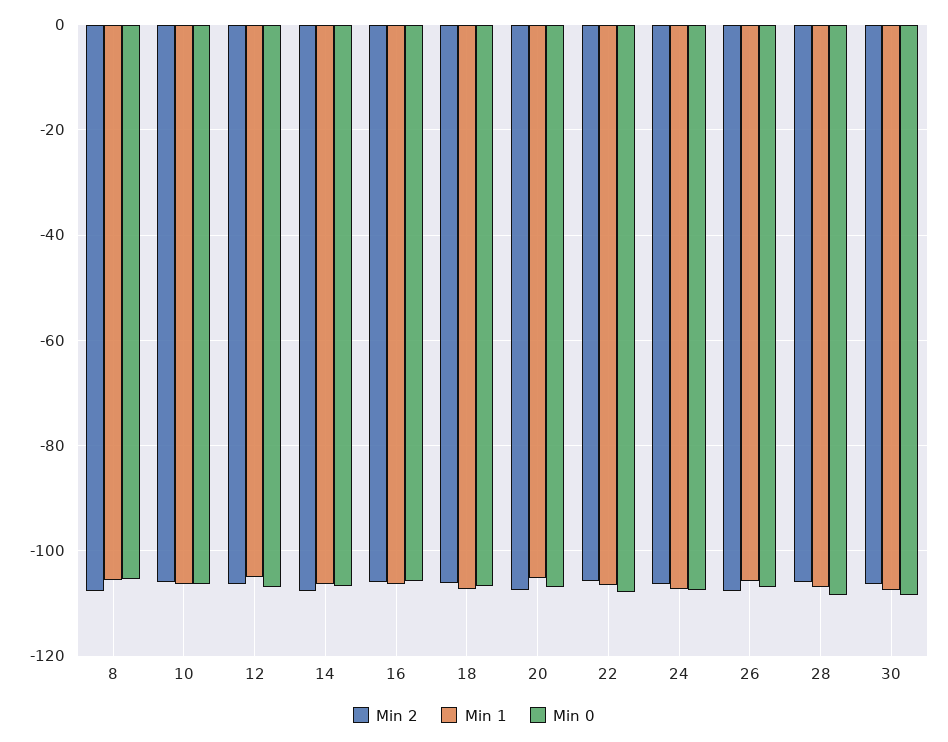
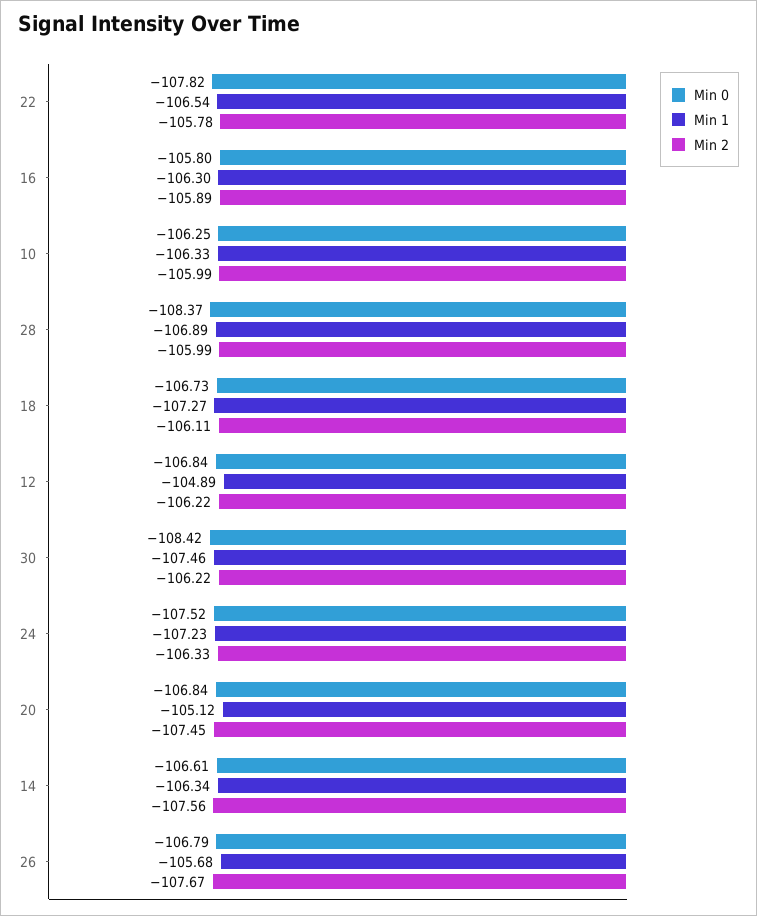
Min 2, 8: -108 -> none
Min 1, 8: -106 -> none
Min 0, 8: -106 -> none

